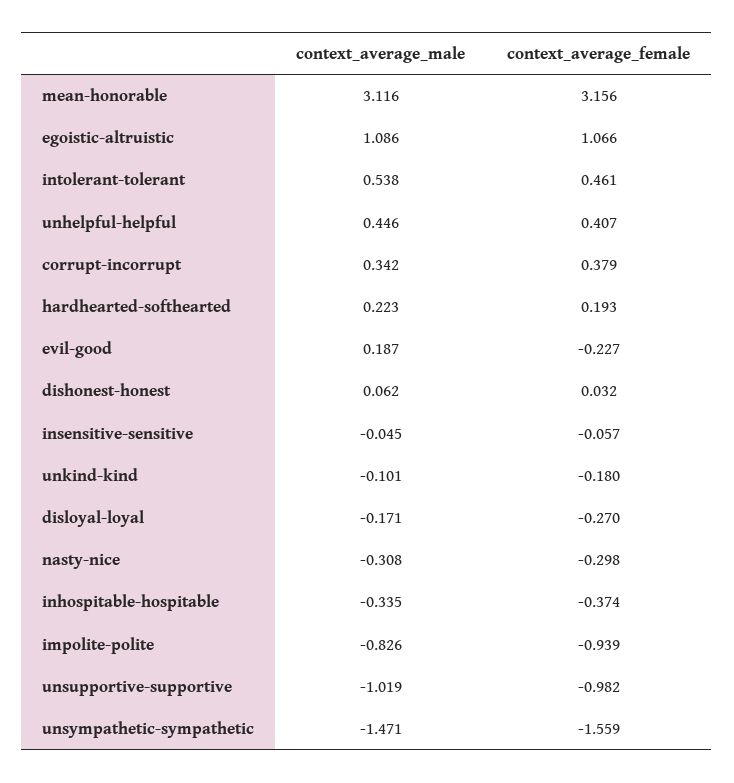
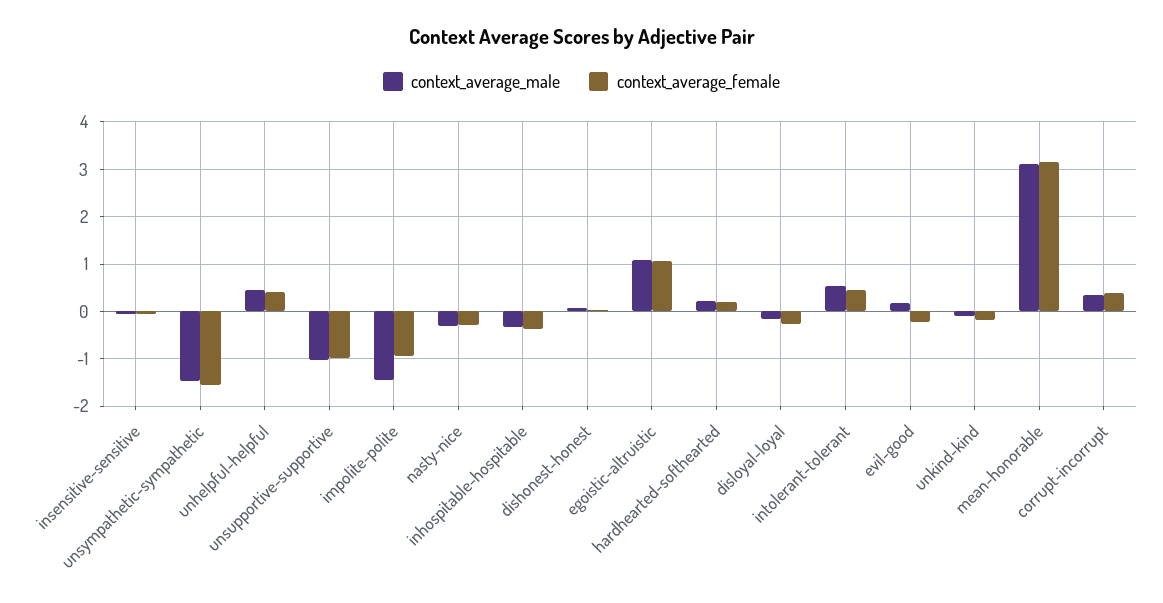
context_average_male, impolite-polite: -0.826 -> -1.4

